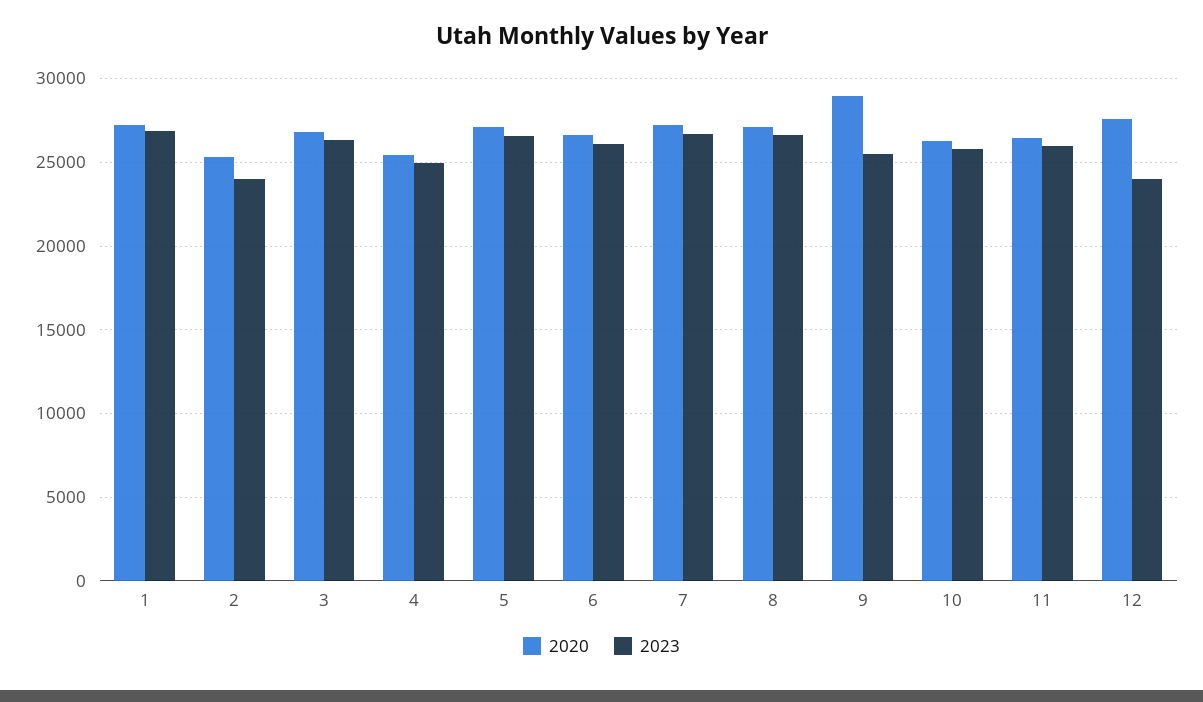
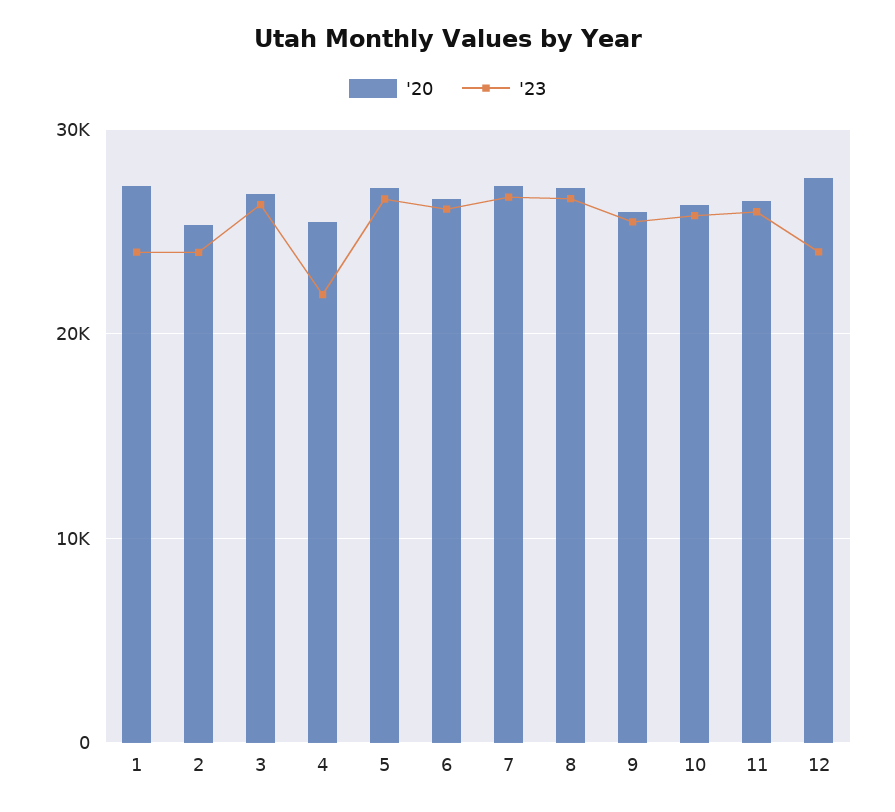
2023, 1: 27000 -> 24000
2023, 4: 25000 -> 22000
2020, 9: 29000 -> 26000

